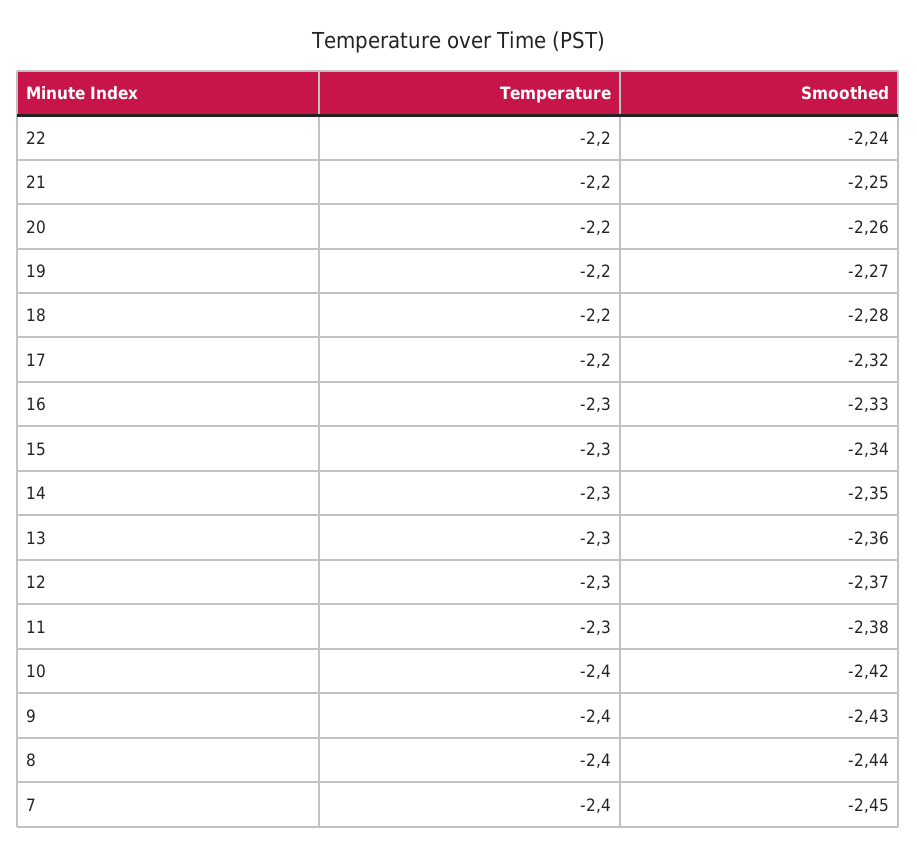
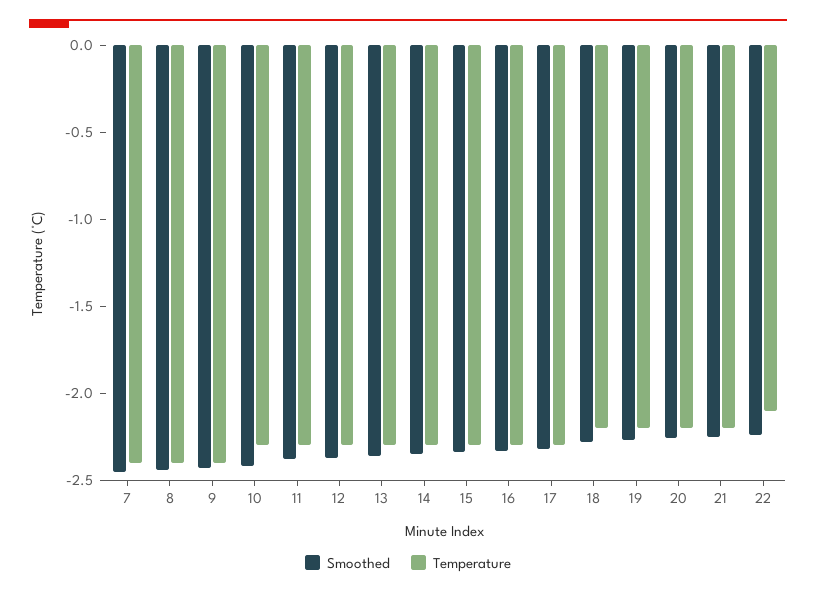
Temperature, 22: -2.2 -> -2.1
Temperature, 17: -2.2 -> -2.3
Temperature, 10: -2.4 -> -2.3

